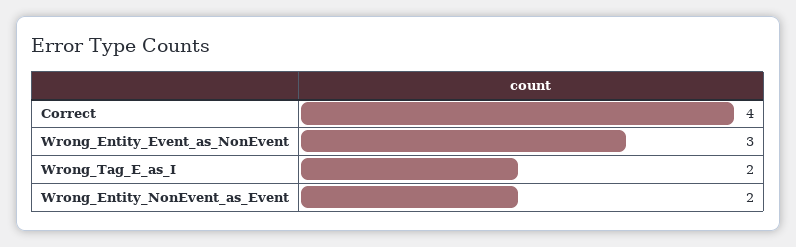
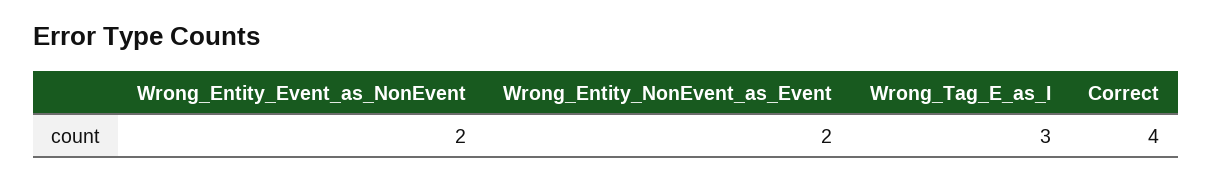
Wrong_Entity_Event_as_NonEvent: 3 -> 2
Wrong_Tag_E_as_I: 2 -> 3

